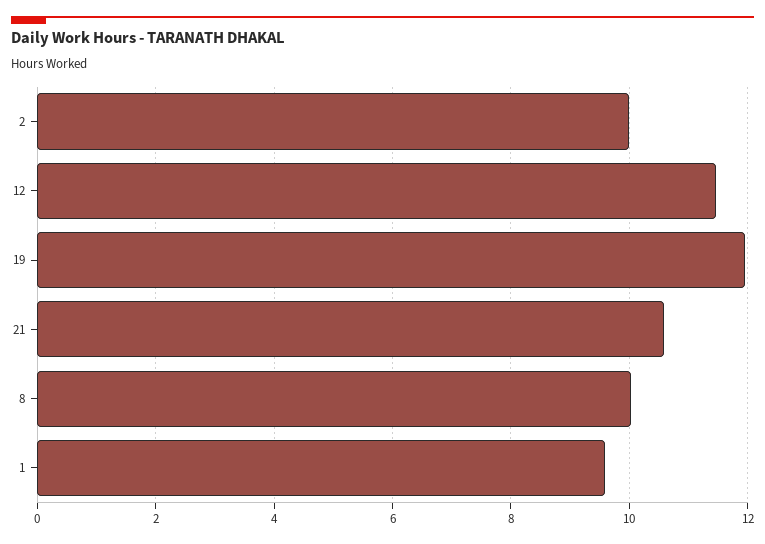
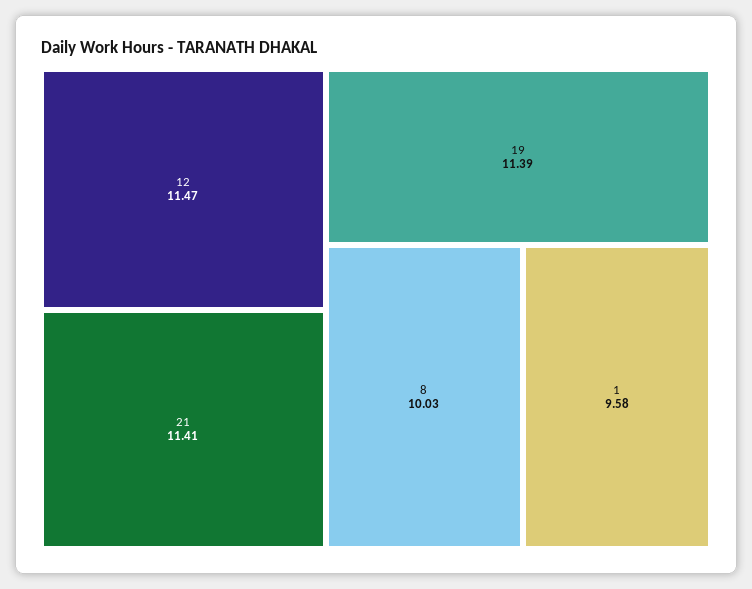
2: 10 -> none
19: 12 -> 11.39
21: 10.6 -> 11.41

